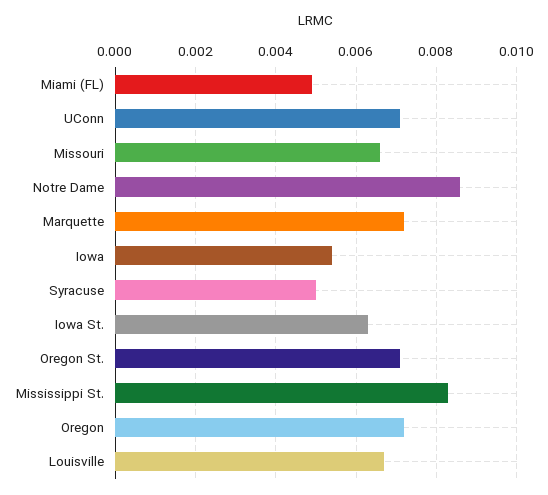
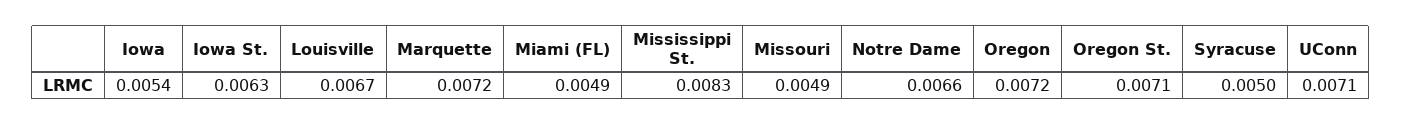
Missouri: 0.0065 -> 0.0049
Notre Dame: 0.0085 -> 0.0066

